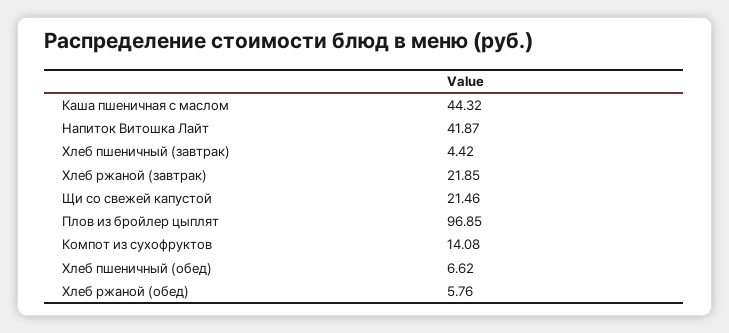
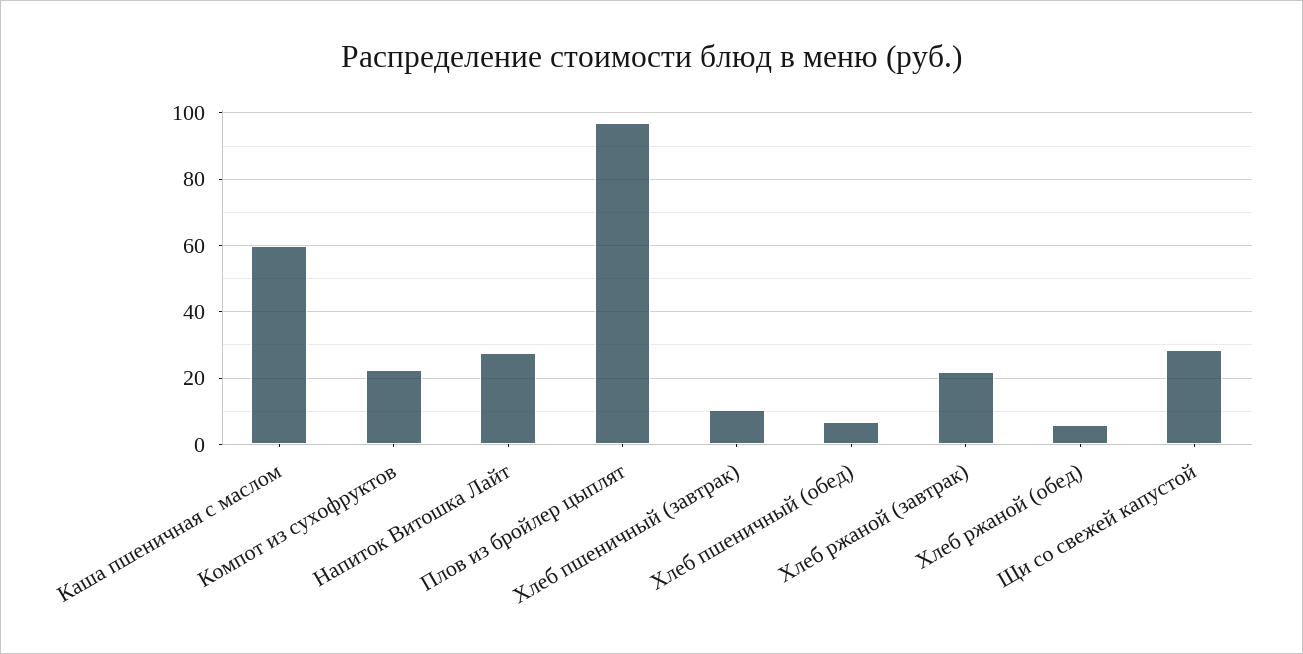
Каша пшеничная с маслом: 44.32 -> 60
Напиток Витошка Лайт: 41.87 -> 28
Хлеб пшеничный (завтрак): 4.42 -> 10
Щи со свежей капустой: 21.46 -> 28
Компот из сухофруктов: 14.08 -> 22

